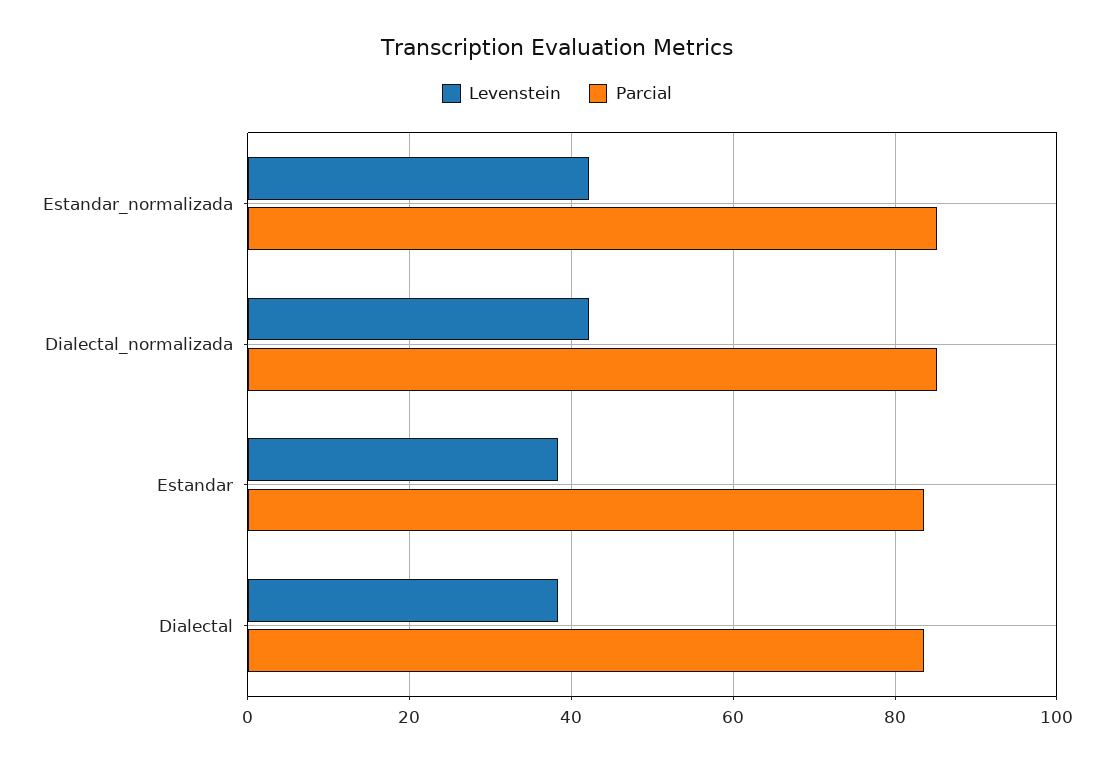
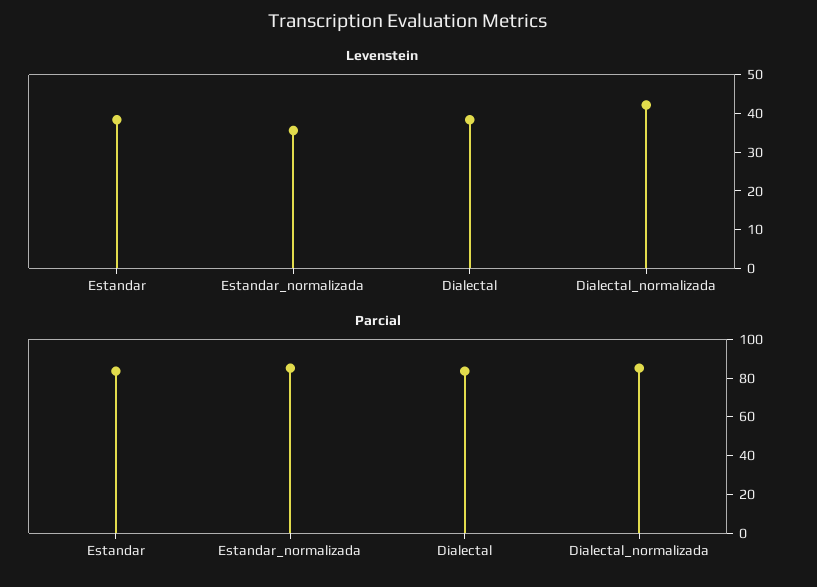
Levenstein, Estandar_normalizada: 42 -> 35

